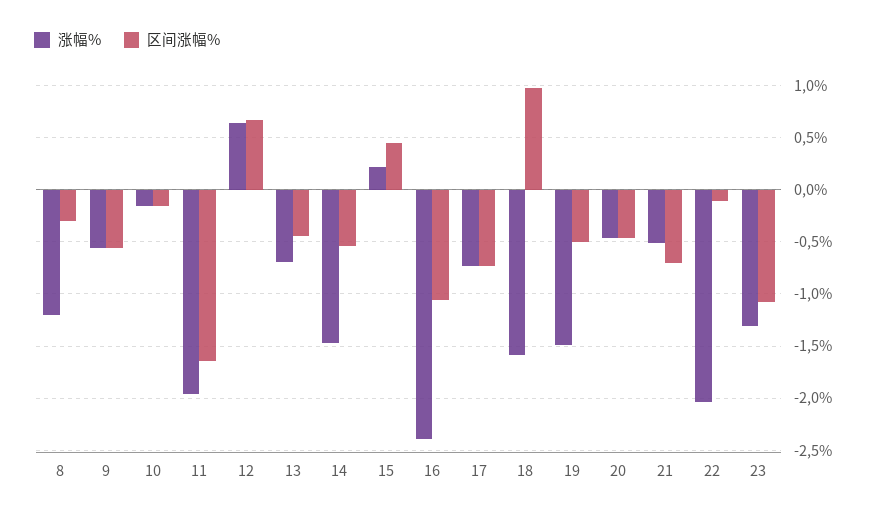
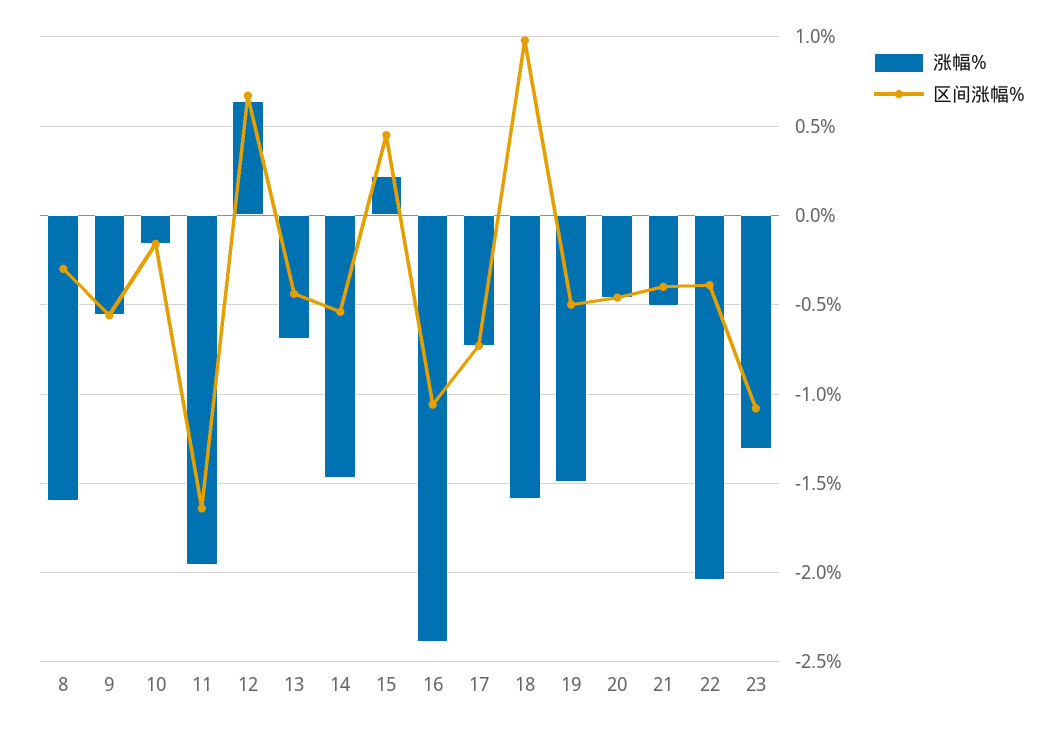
涨幅%, 8: -1.2 -> -1.6
区间涨幅%, 21: -0.7 -> -0.4
区间涨幅%, 22: -0.1 -> -0.4

